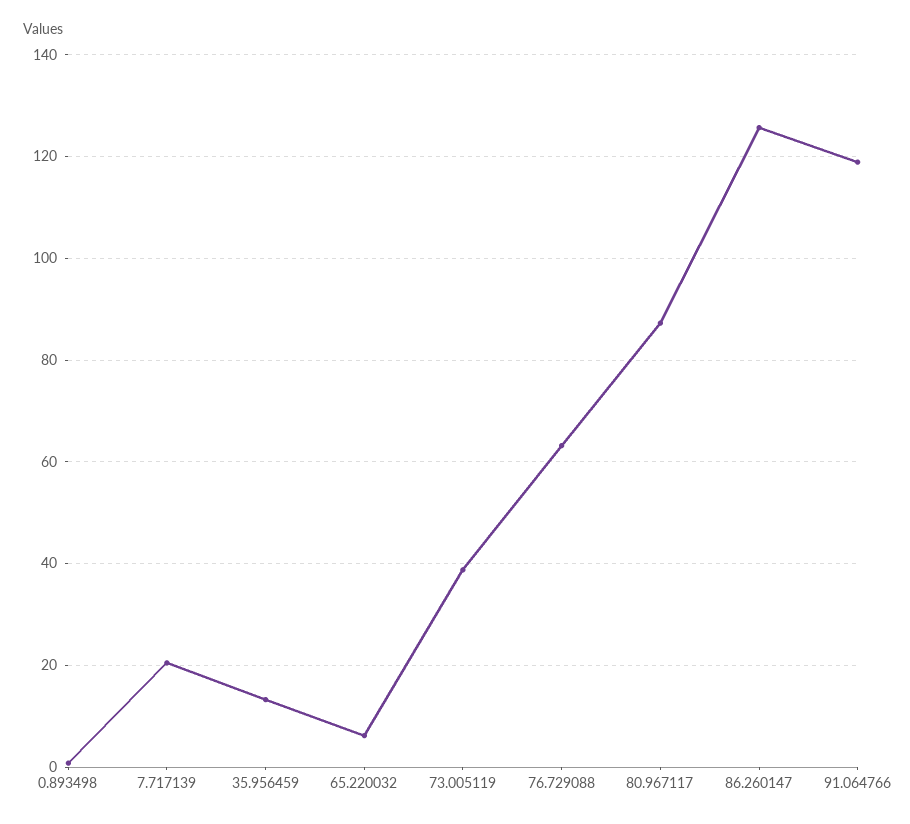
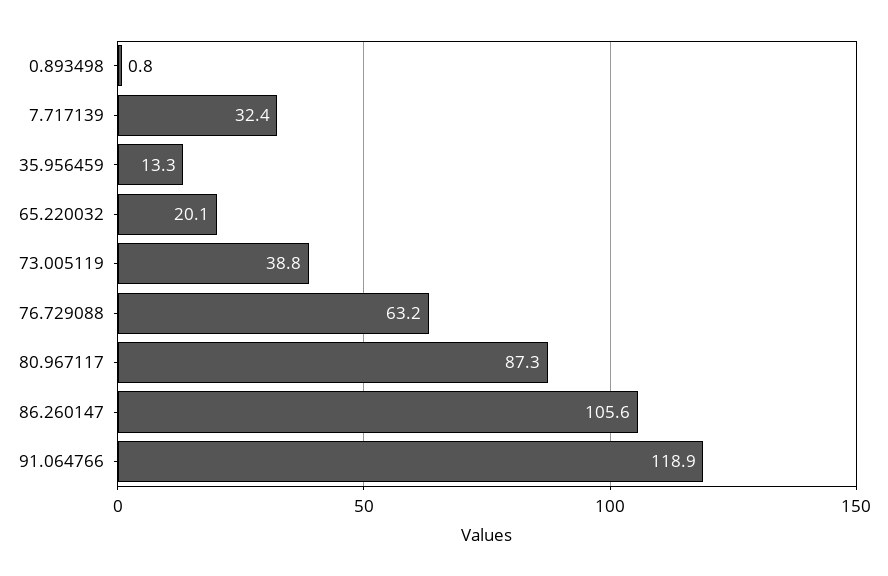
7.717139: 20 -> 32.4
65.220032: 6 -> 20.1
86.260147: 126 -> 105.6

